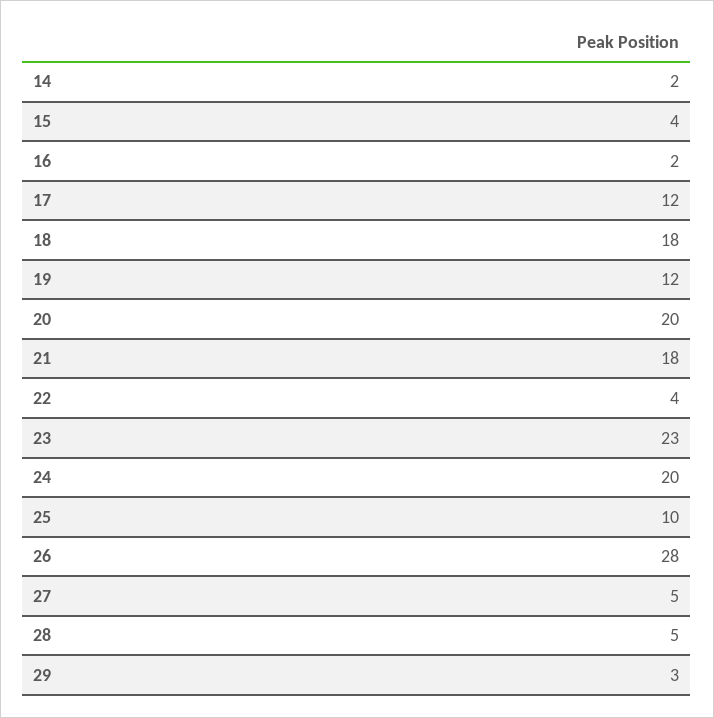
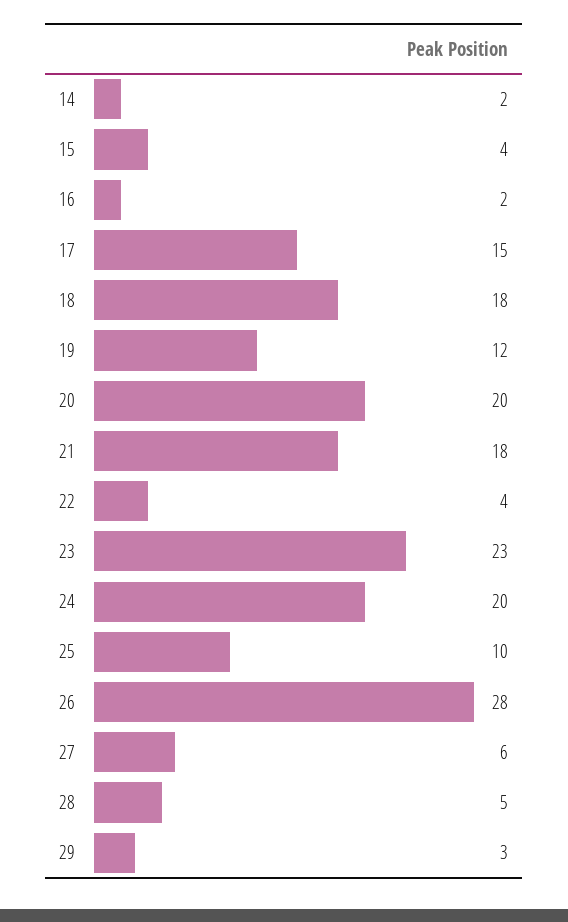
17: 12 -> 15
27: 5 -> 6

